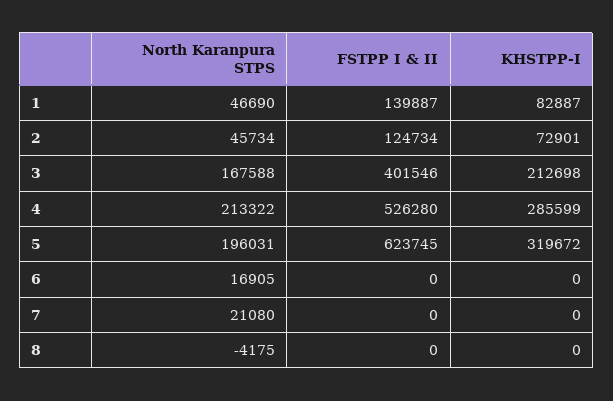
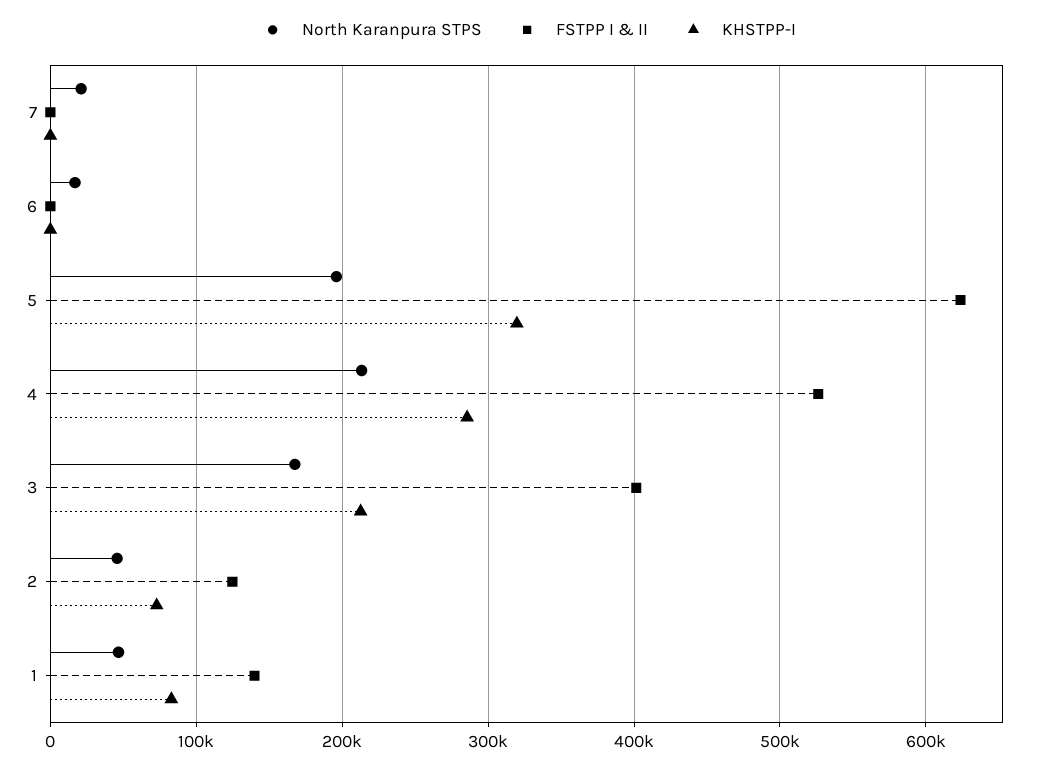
North Karanpura STPS, 8: -4175 -> none
FSTPP I & II, 8: 0 -> none
KHSTPP-I, 8: 0 -> none

